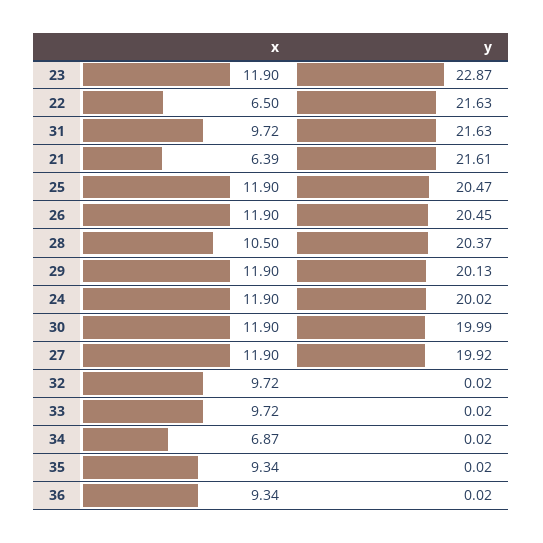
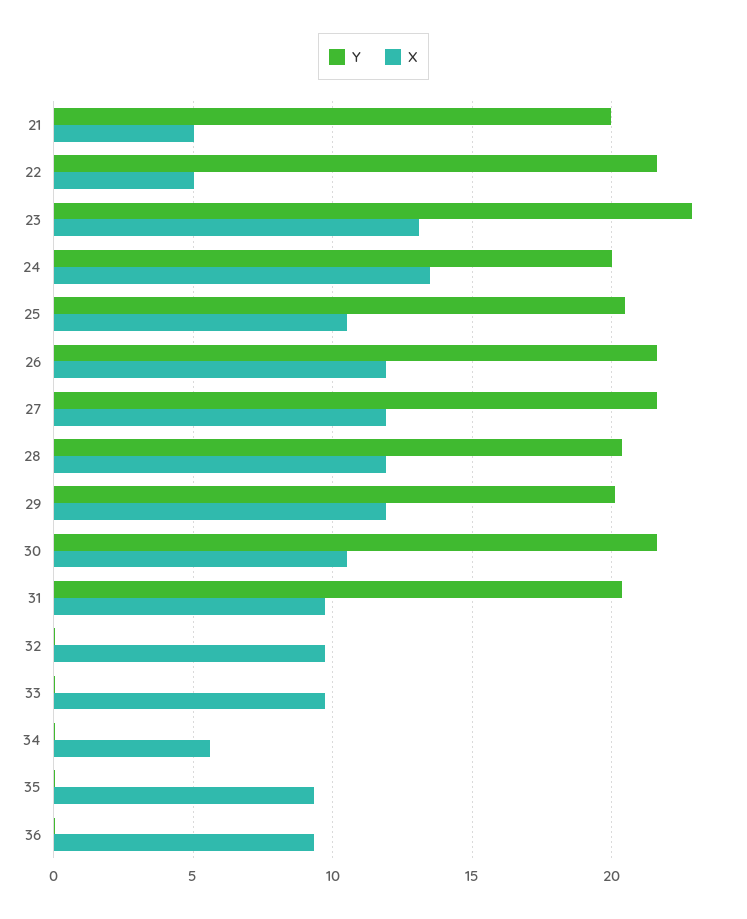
x, 23: 11.9 -> 13
x, 22: 6.5 -> 5
y, 31: 21.63 -> 20.5
x, 21: 6.39 -> 5
y, 21: 21.61 -> 20
x, 25: 11.9 -> 10.5
y, 26: 20.45 -> 21.5
x, 28: 10.5 -> 12
x, 24: 11.9 -> 13.5
x, 30: 11.9 -> 10.5
y, 30: 19.99 -> 21.5
y, 27: 19.92 -> 21.5
x, 34: 6.87 -> 5.5

